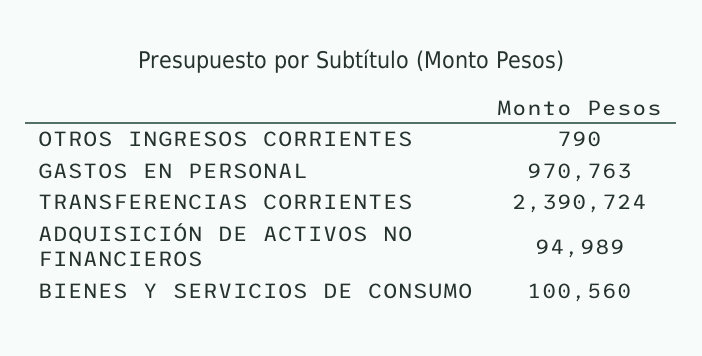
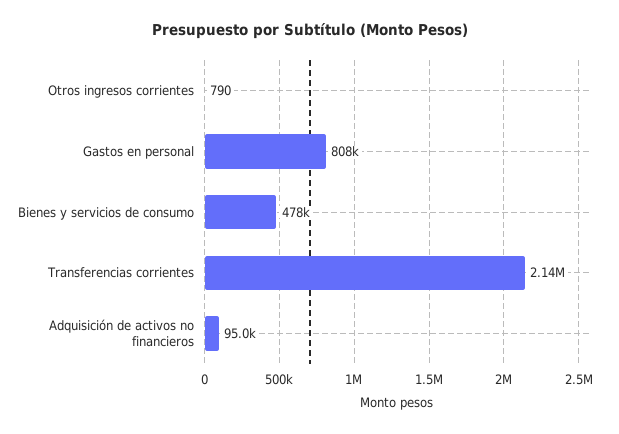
GASTOS EN PERSONAL: 970763 -> 808000
TRANSFERENCIAS CORRIENTES: 2390724 -> 2140000
BIENES Y SERVICIOS DE CONSUMO: 100560 -> 478000

